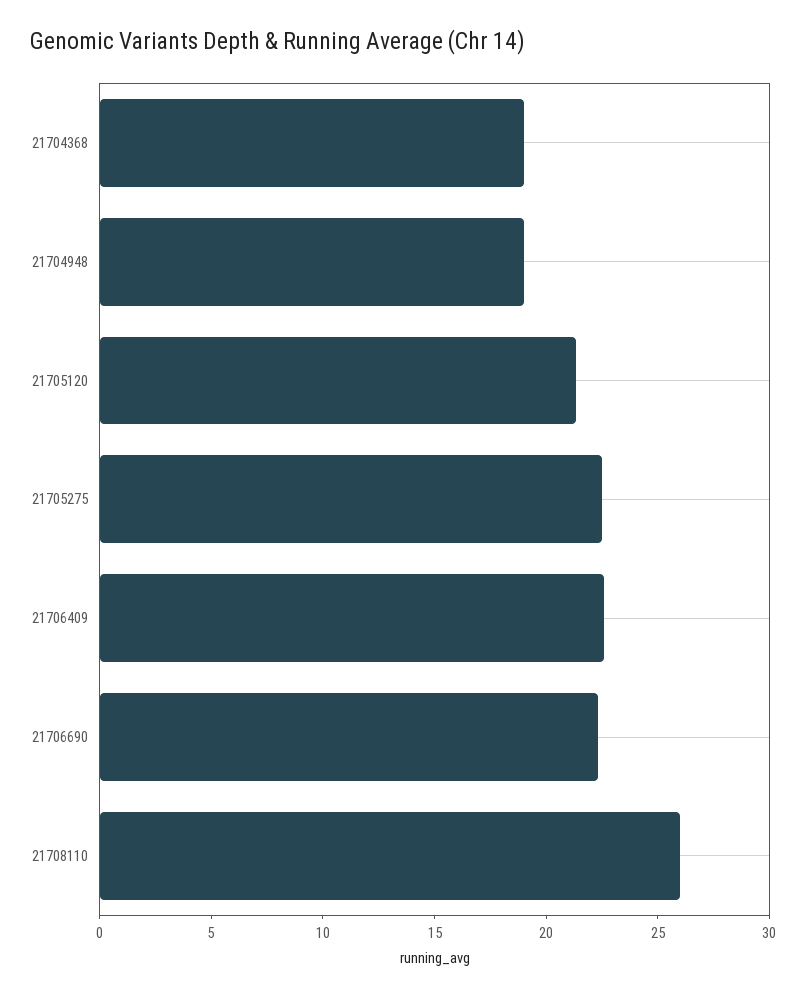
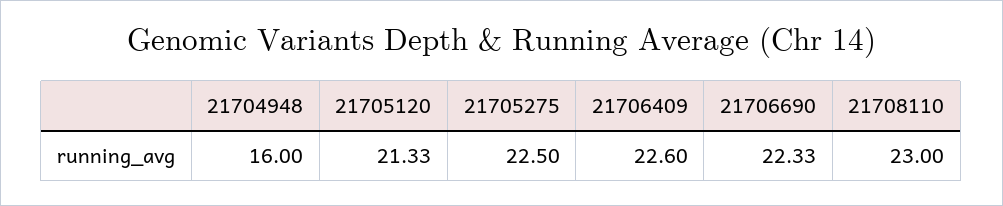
21704368: 19 -> none
21704948: 19 -> 16
21708110: 26 -> 23

